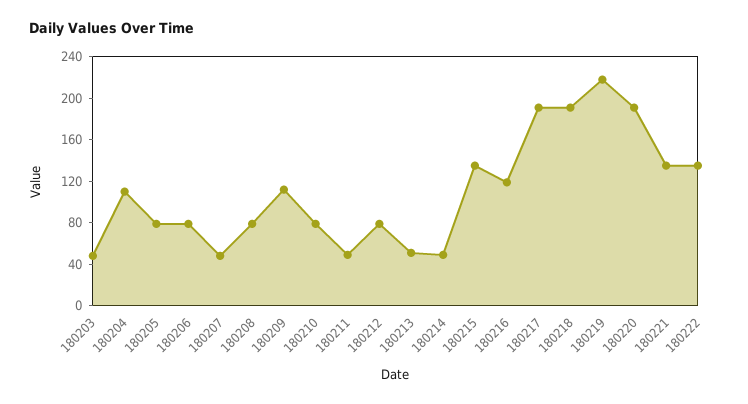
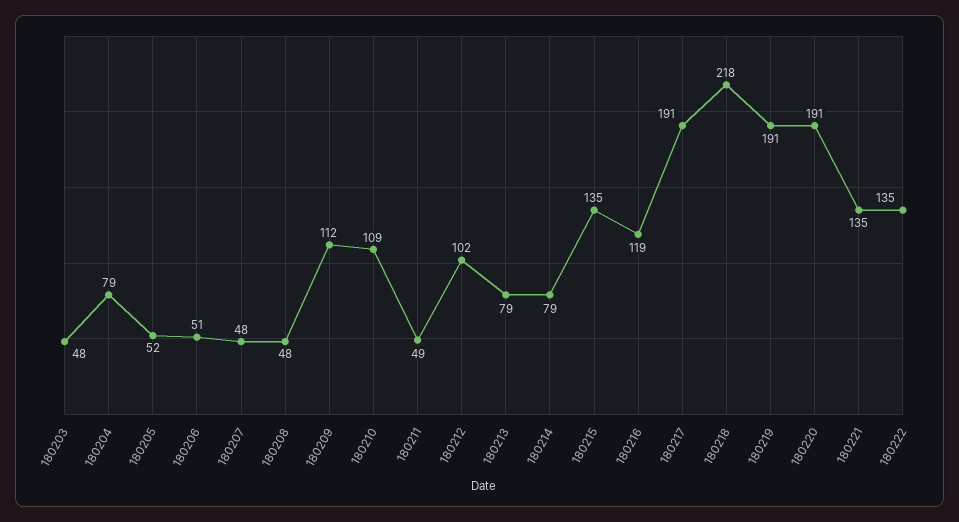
180204: 110 -> 79
180205: 80 -> 52
180206: 80 -> 51
180208: 80 -> 48
180210: 80 -> 109
180212: 80 -> 102
180213: 50 -> 79
180214: 50 -> 79
180218: 190 -> 218
180219: 220 -> 191

